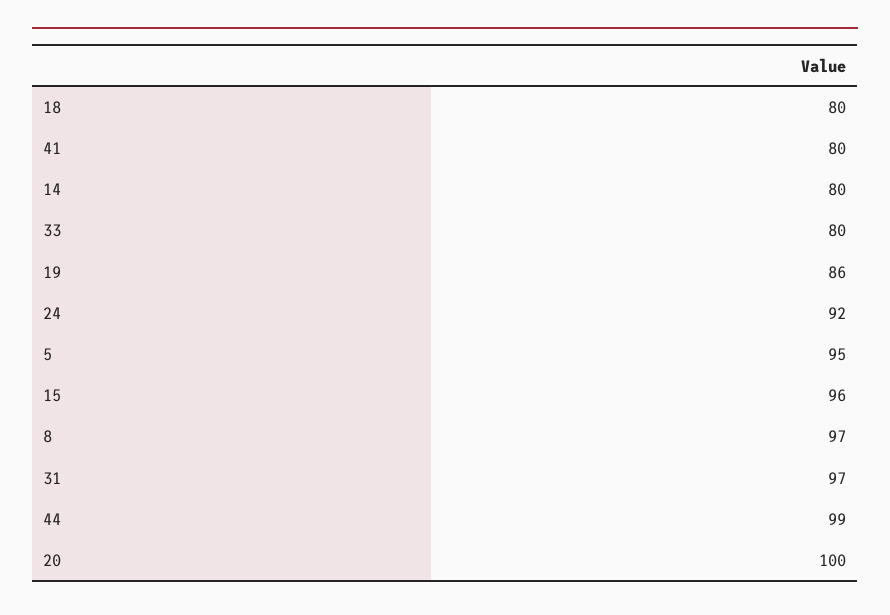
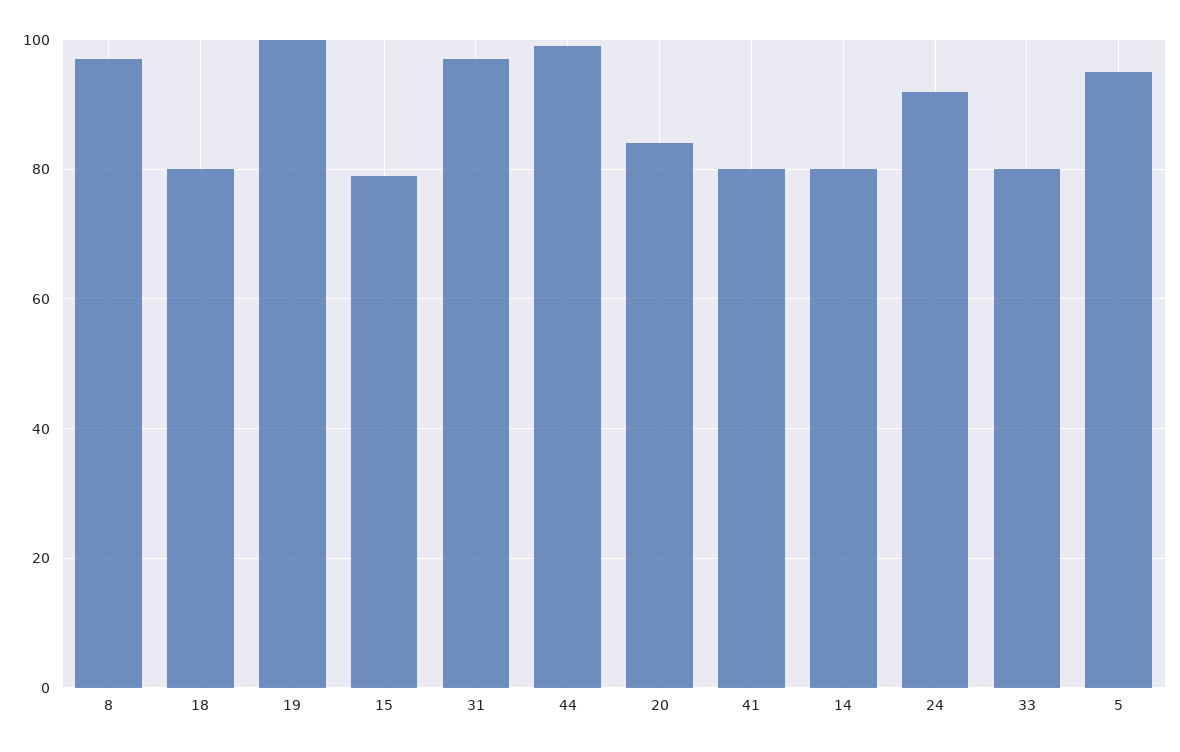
19: 86 -> 100
15: 96 -> 80
20: 100 -> 85

